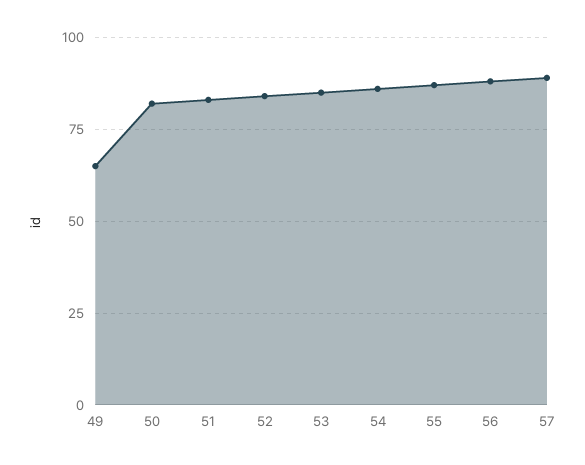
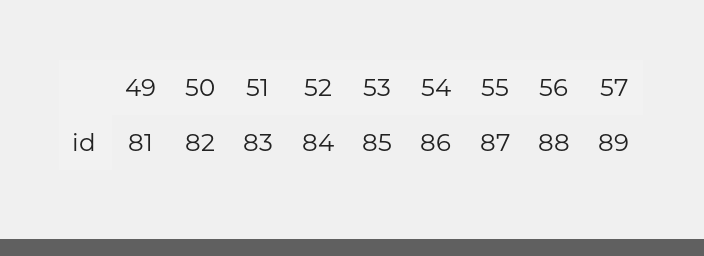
49: 65 -> 81

